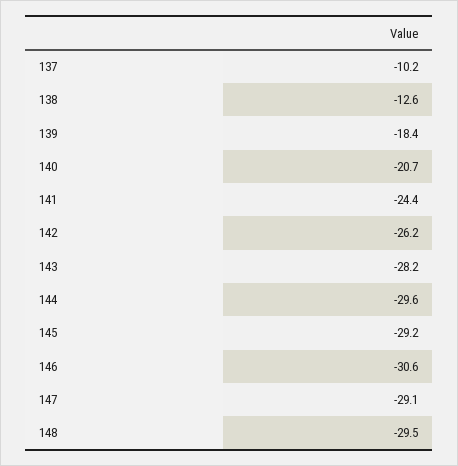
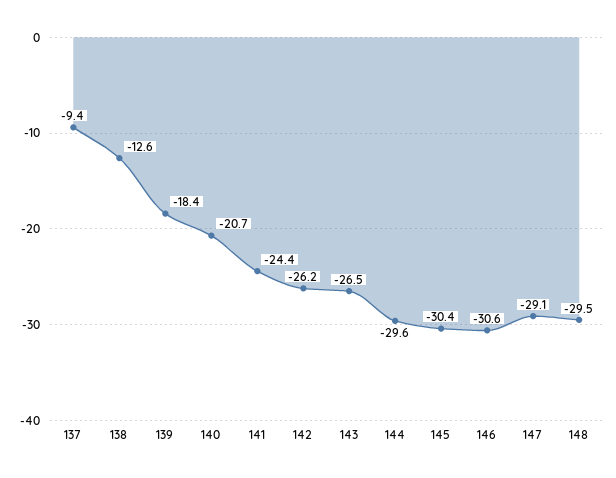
137: -10.2 -> -9.4
143: -28.2 -> -26.5
145: -29.2 -> -30.4

